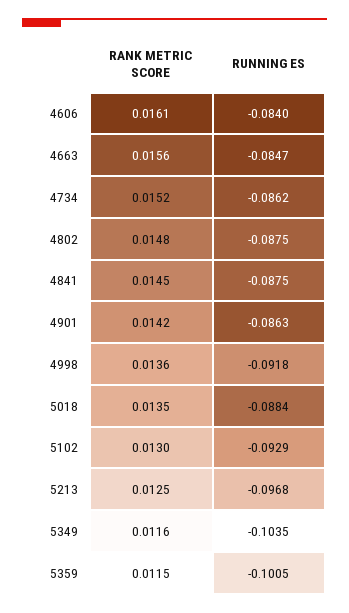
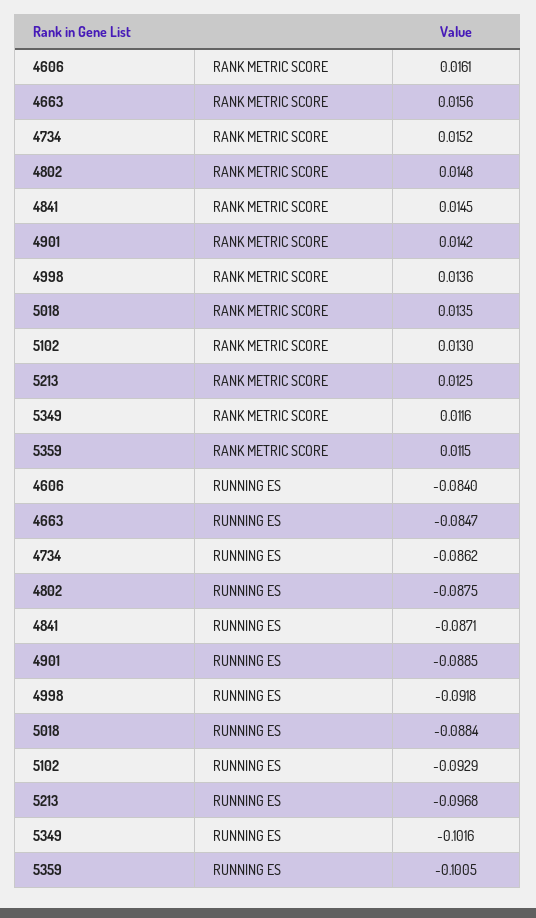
RUNNING ES, 4841: -0.0875 -> -0.0871
RUNNING ES, 4901: -0.0863 -> -0.0885
RUNNING ES, 5349: -0.1035 -> -0.1016

